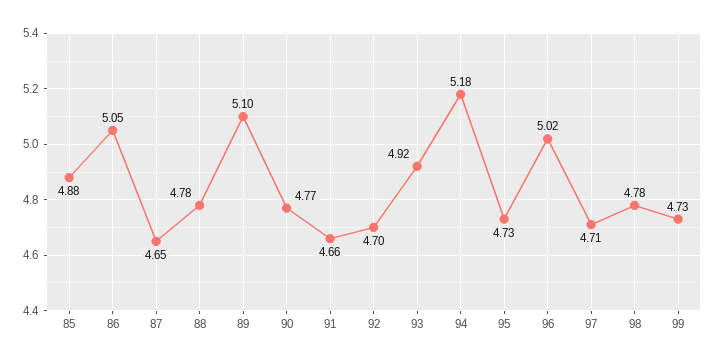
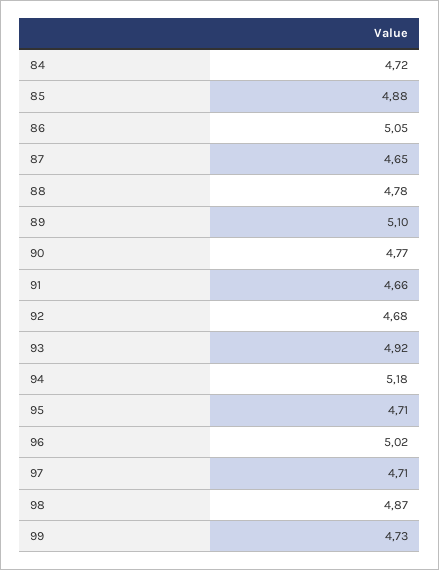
92: 4.7 -> 4.68
95: 4.73 -> 4.71
98: 4.78 -> 4.87
84: none -> 4.72

